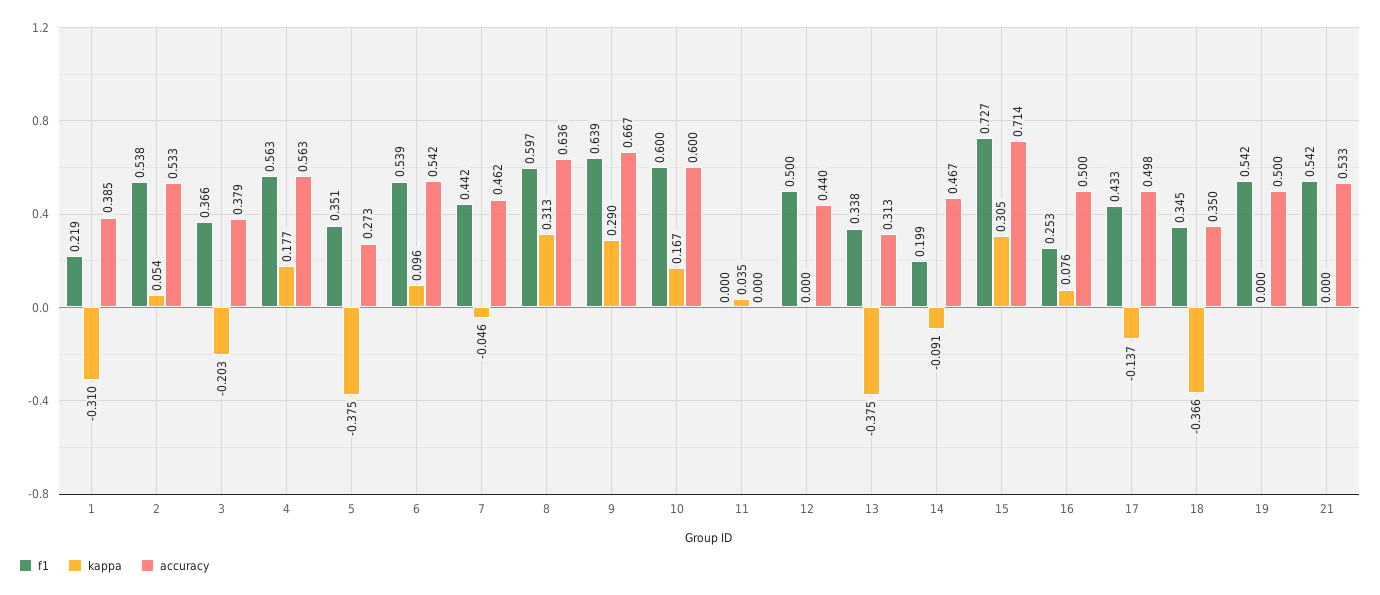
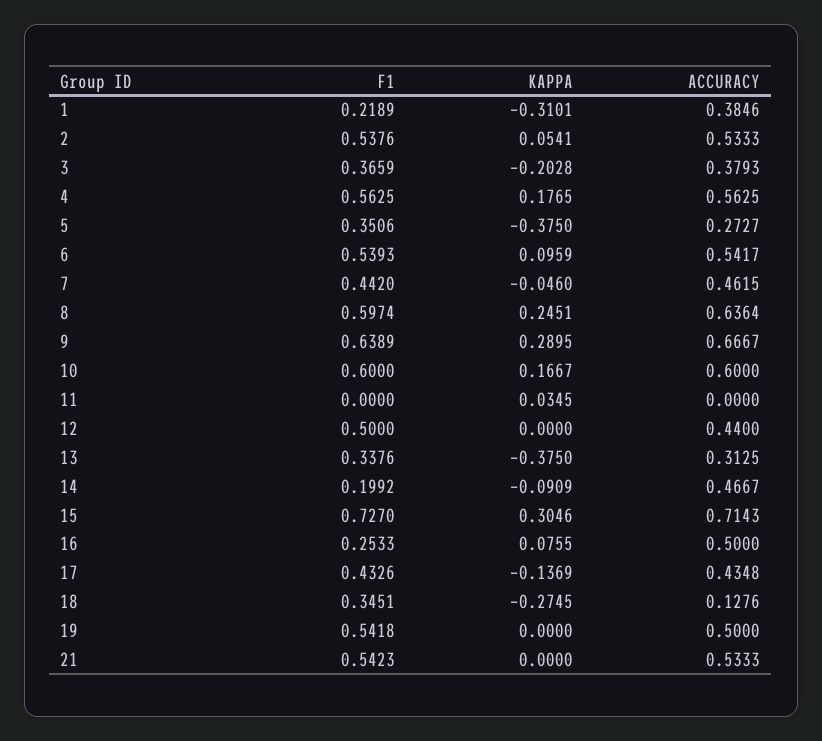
kappa, 8: 0.313 -> 0.2451
accuracy, 17: 0.498 -> 0.4348
kappa, 18: -0.366 -> -0.2745
accuracy, 18: 0.35 -> 0.1276

